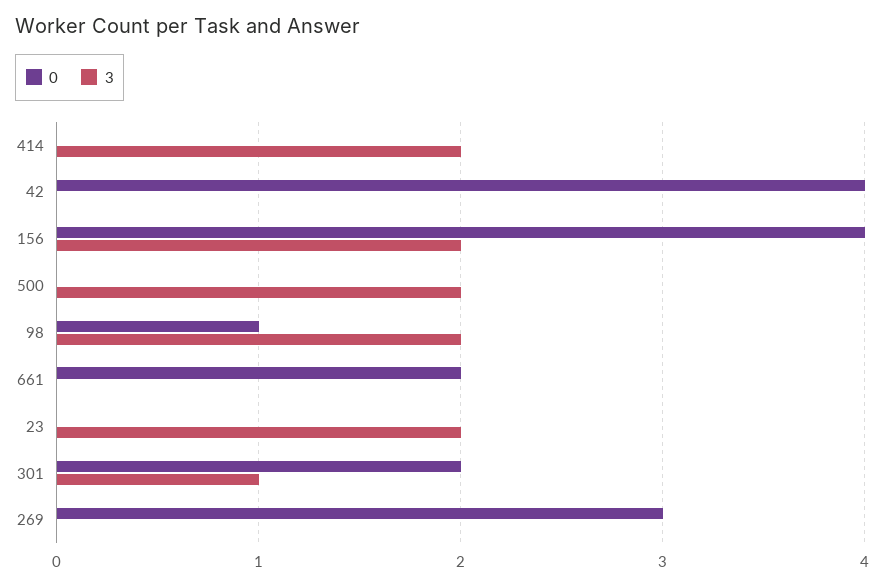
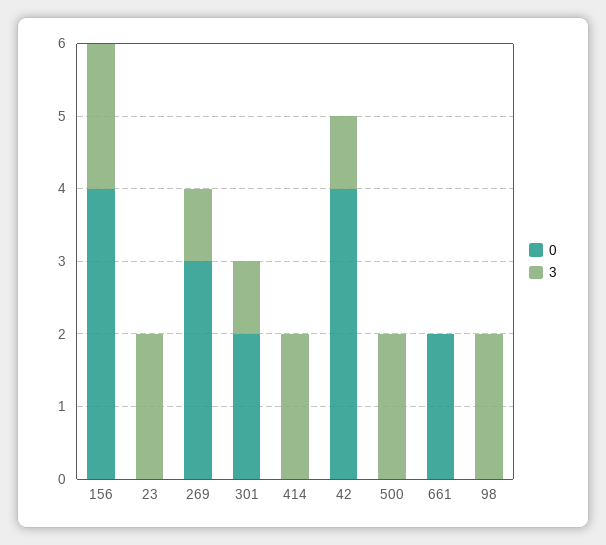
3, 42: 0 -> 1
0, 98: 1 -> 0
3, 269: 0 -> 1

